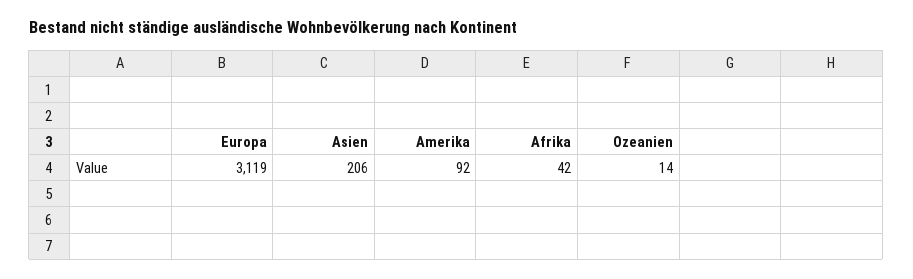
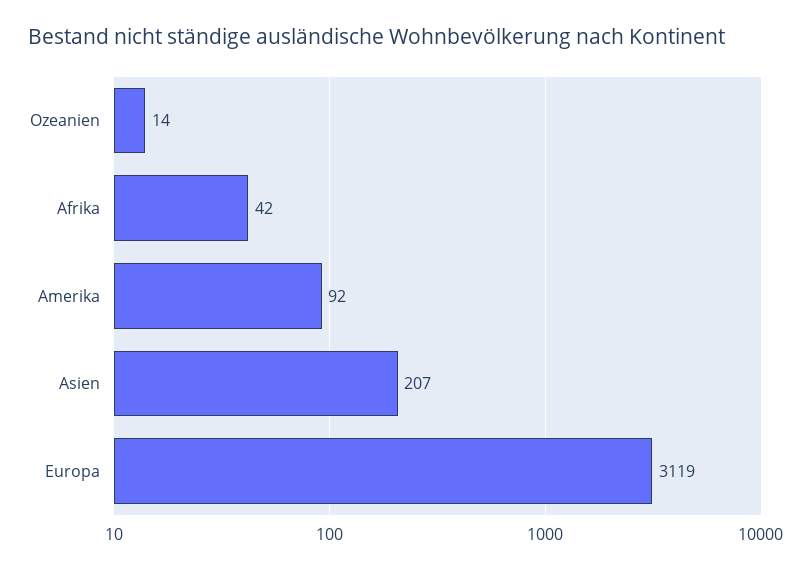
Asien: 206 -> 207

